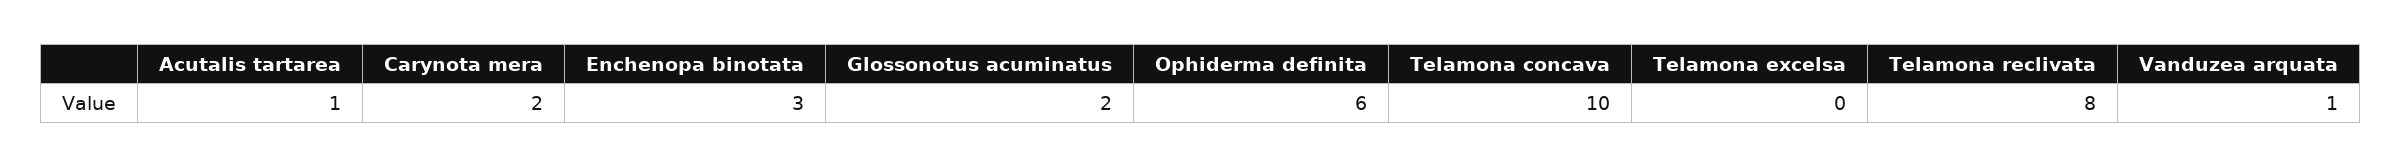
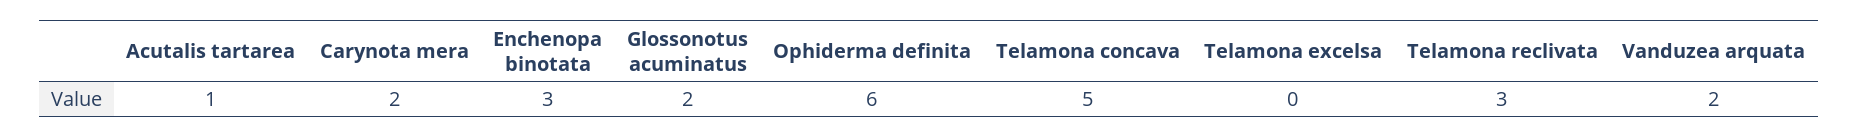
Telamona concava: 10 -> 5
Telamona reclivata: 8 -> 3
Vanduzea arquata: 1 -> 2

